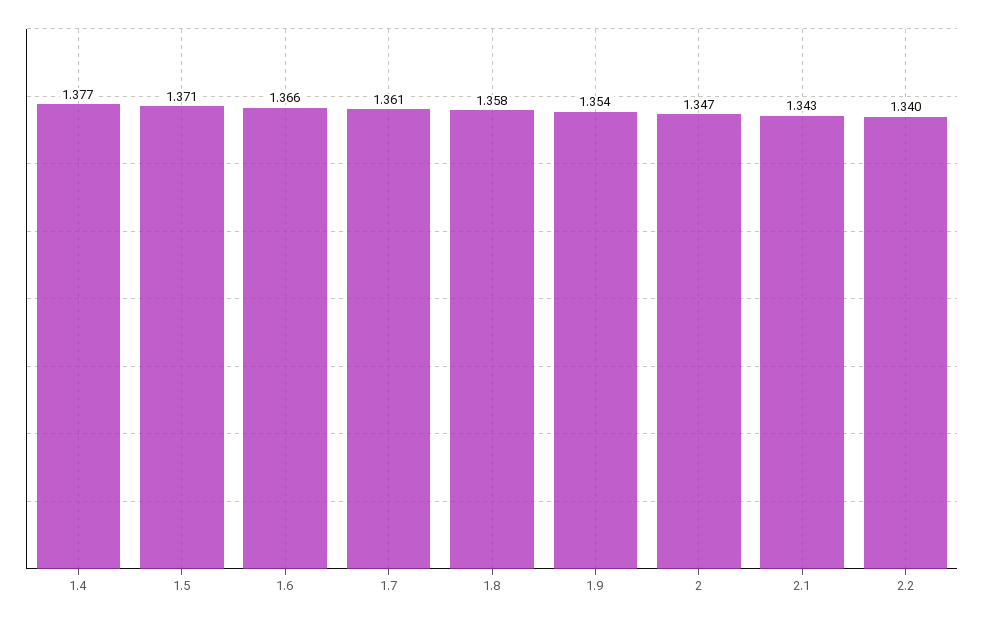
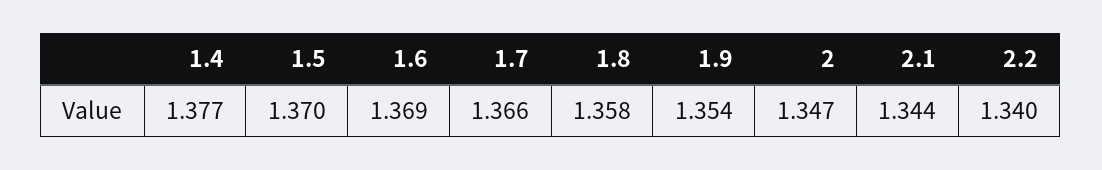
1.5: 1.371 -> 1.37
1.6: 1.366 -> 1.369
1.7: 1.361 -> 1.366
2.1: 1.343 -> 1.344

